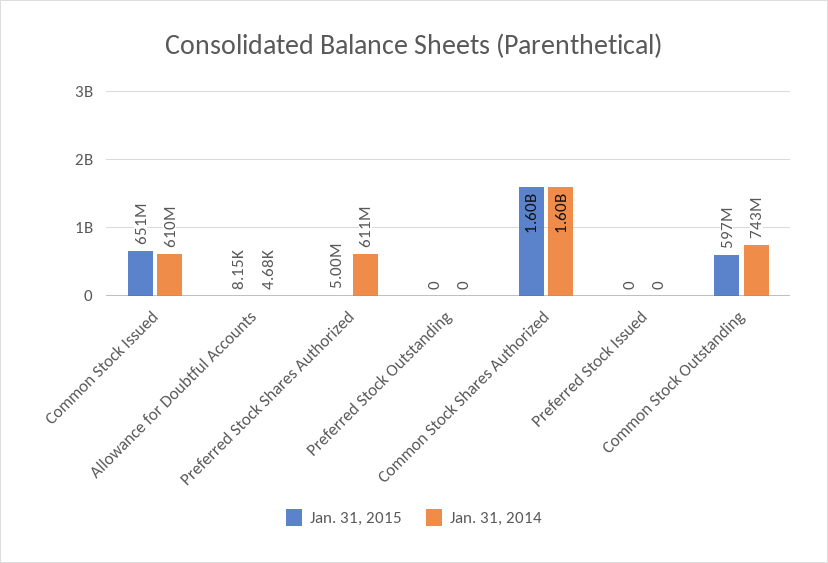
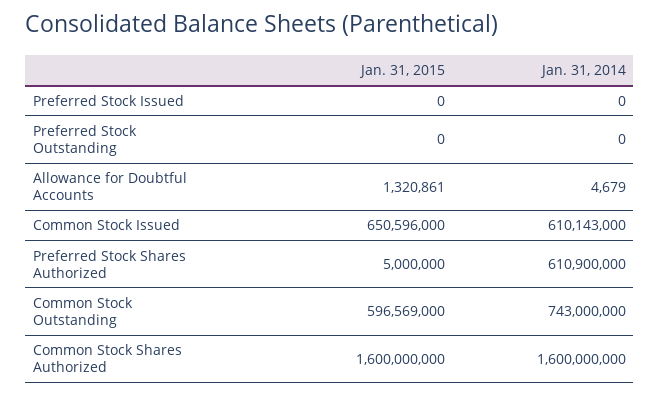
Jan. 31, 2015, Allowance for Doubtful Accounts: 8150 -> 1320861

